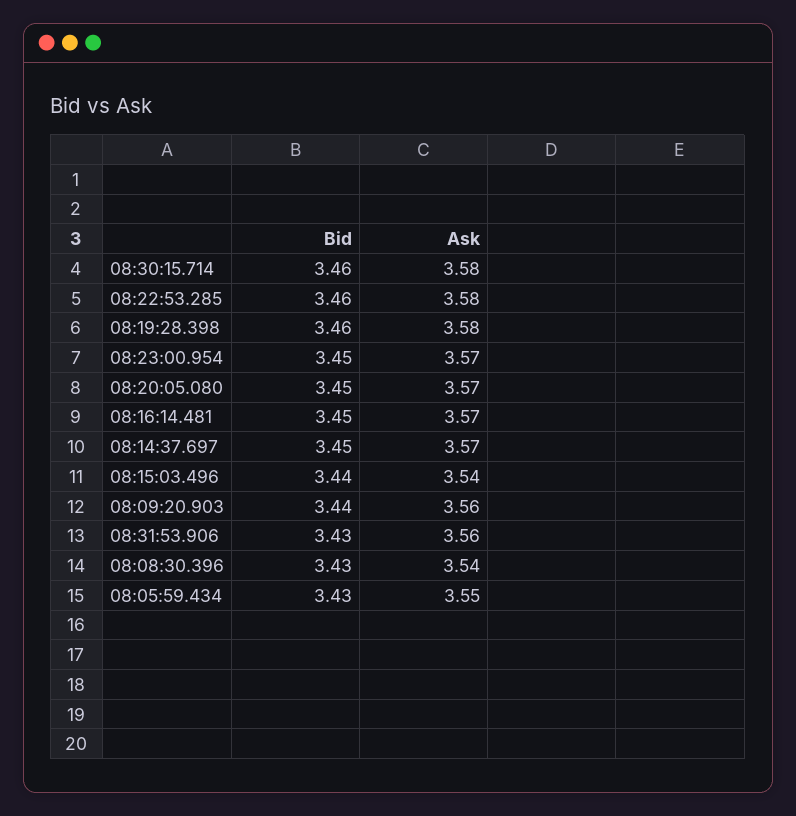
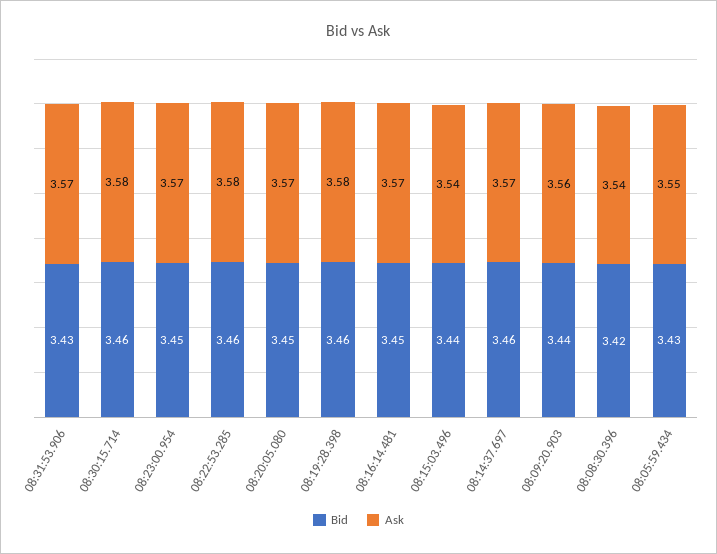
Bid, 08:14:37.697: 3.45 -> 3.46
Ask, 08:31:53.906: 3.56 -> 3.57
Bid, 08:08:30.396: 3.43 -> 3.42

